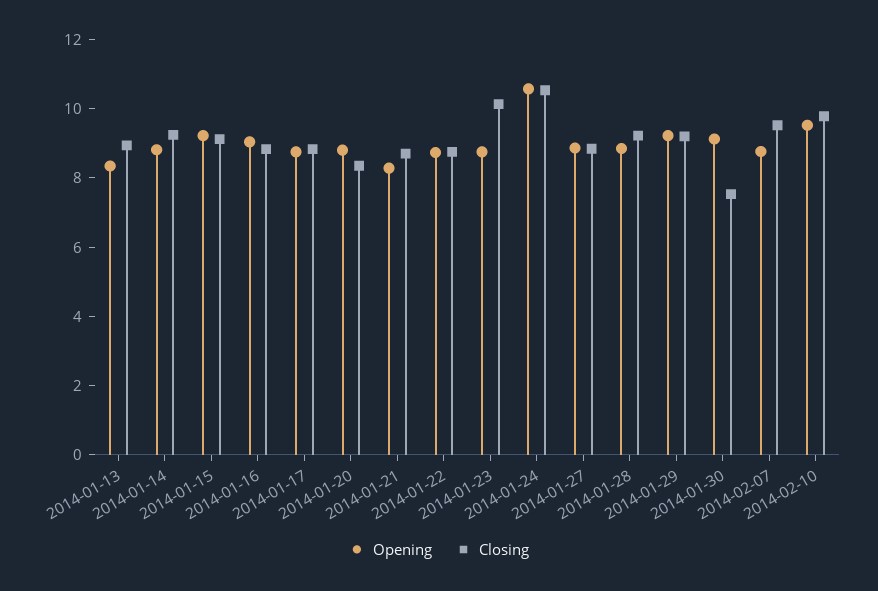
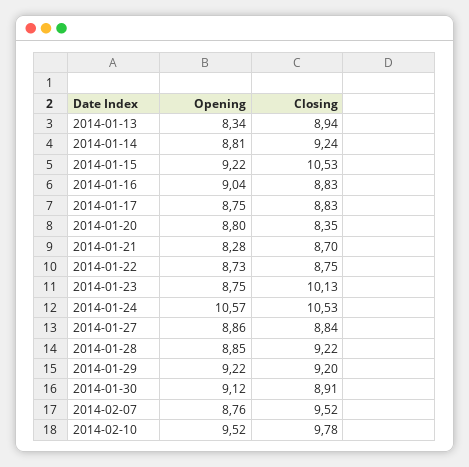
Closing, 2014-01-15: 9 -> 10.53
Closing, 2014-01-30: 7.5 -> 8.91

